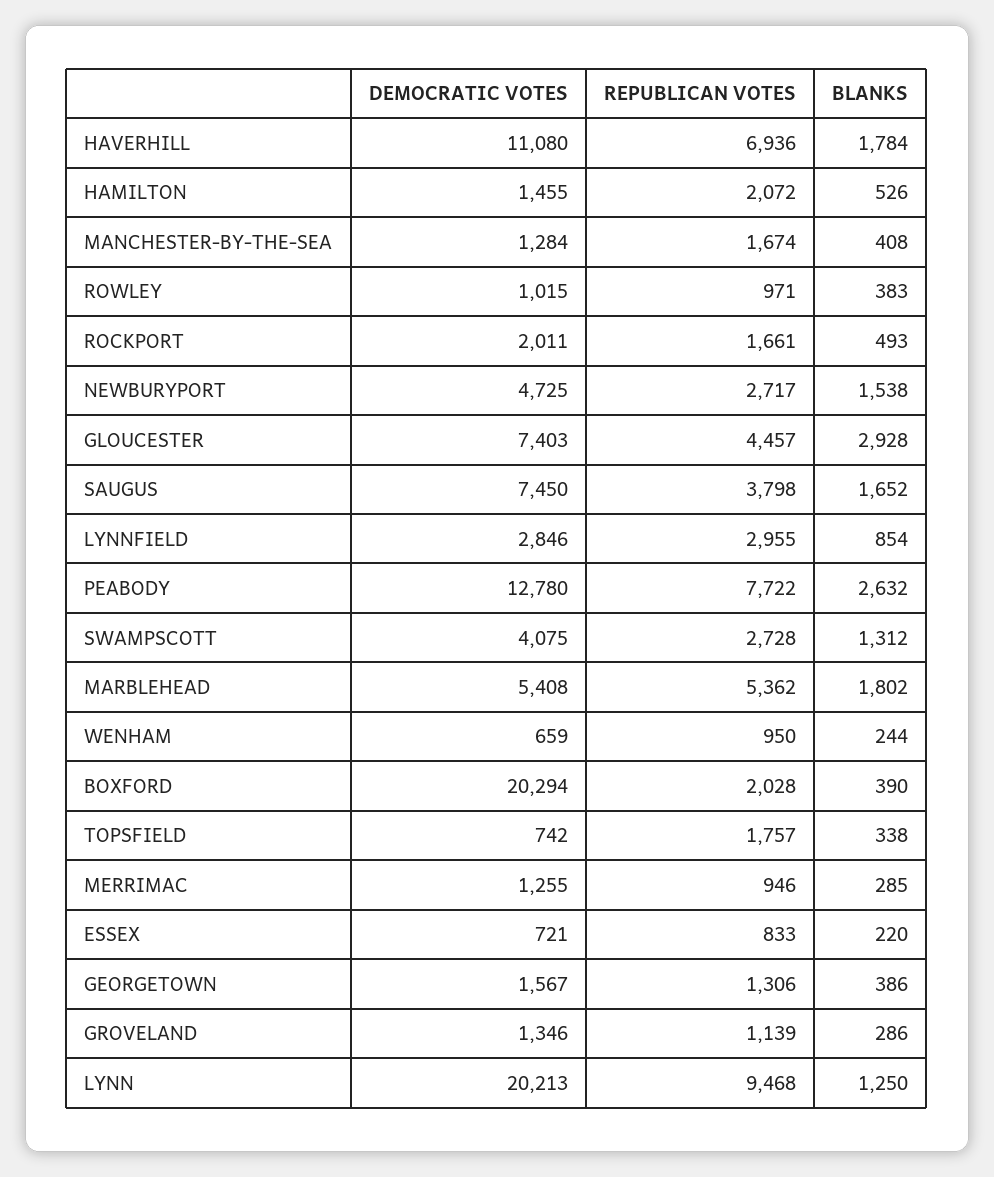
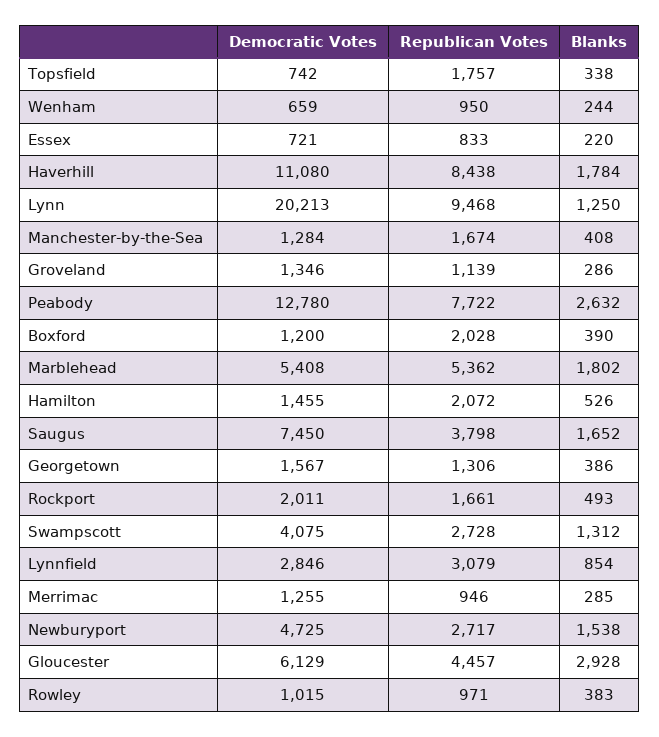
REPUBLICAN VOTES, HAVERHILL: 6936 -> 8438
DEMOCRATIC VOTES, GLOUCESTER: 7403 -> 6129
REPUBLICAN VOTES, LYNNFIELD: 2955 -> 3079
DEMOCRATIC VOTES, BOXFORD: 20294 -> 1200

